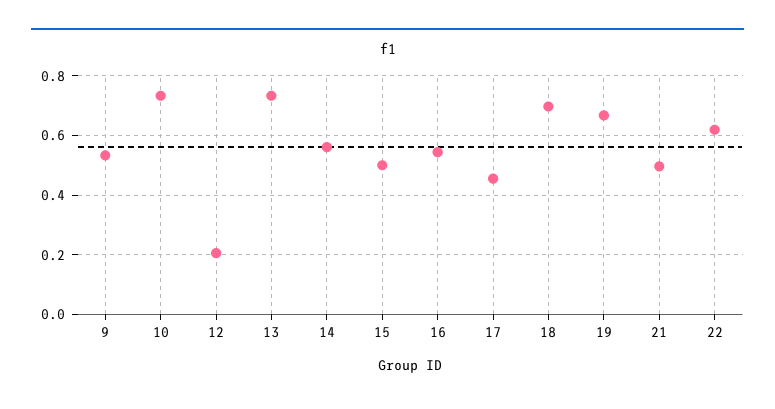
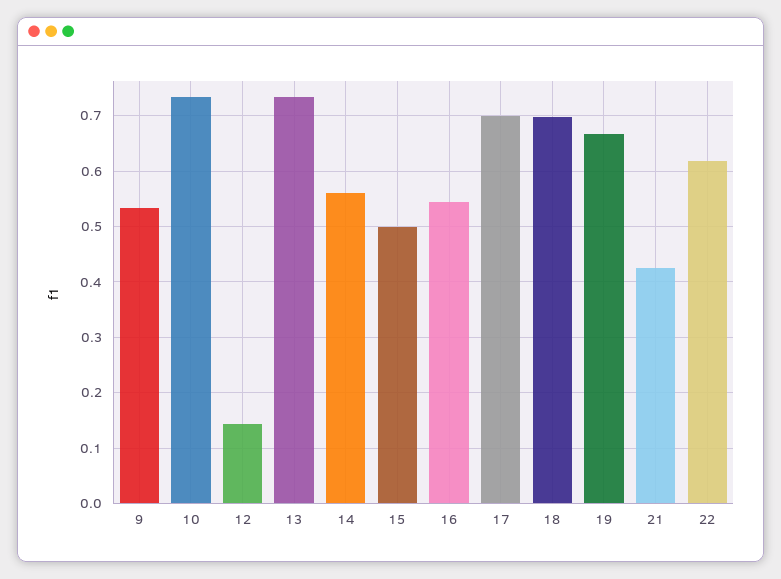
12: 0.2 -> 0.14
17: 0.45 -> 0.7
21: 0.5 -> 0.42

